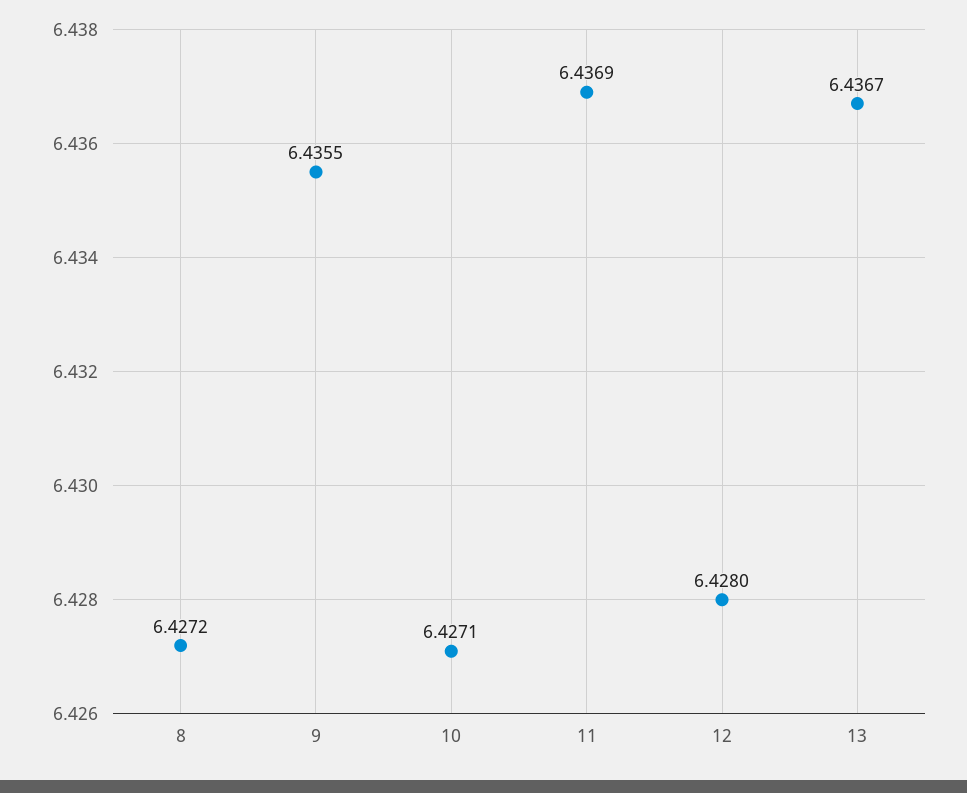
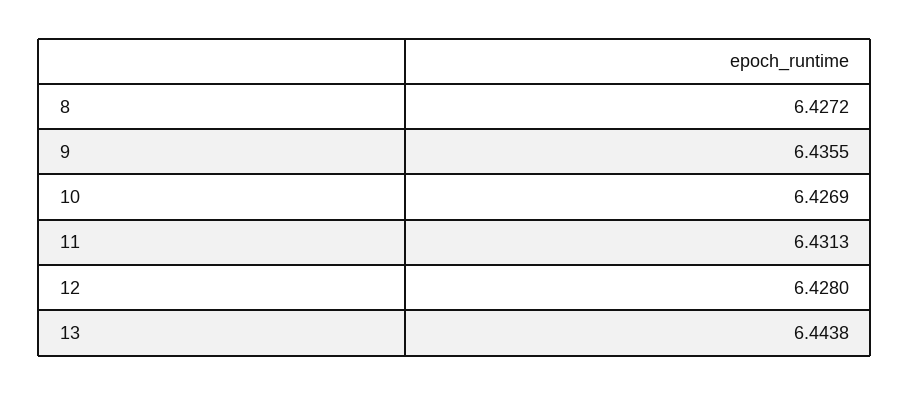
10: 6.4271 -> 6.4269
11: 6.4369 -> 6.4313
13: 6.4367 -> 6.4438

